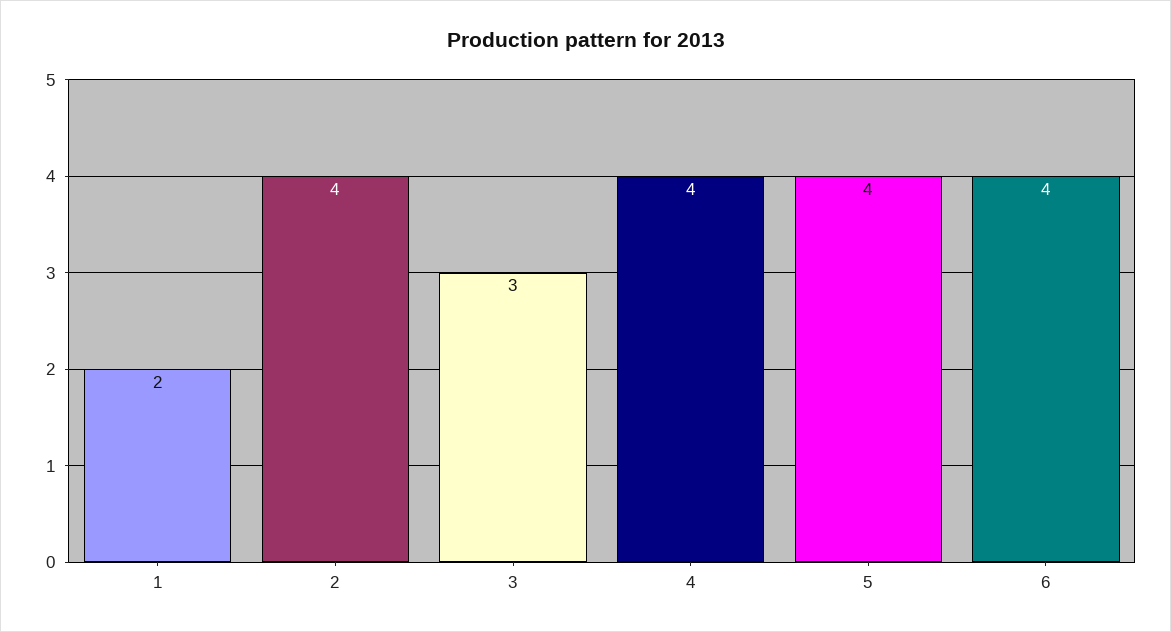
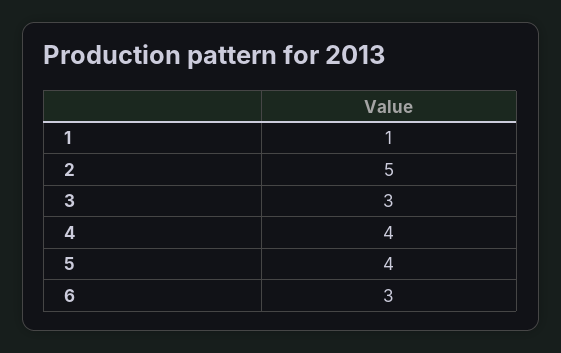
1: 2 -> 1
2: 4 -> 5
6: 4 -> 3

